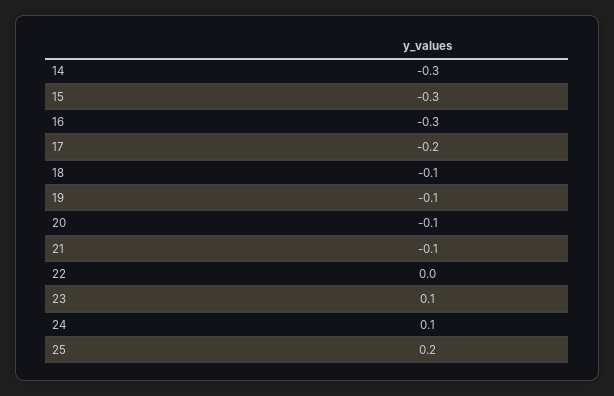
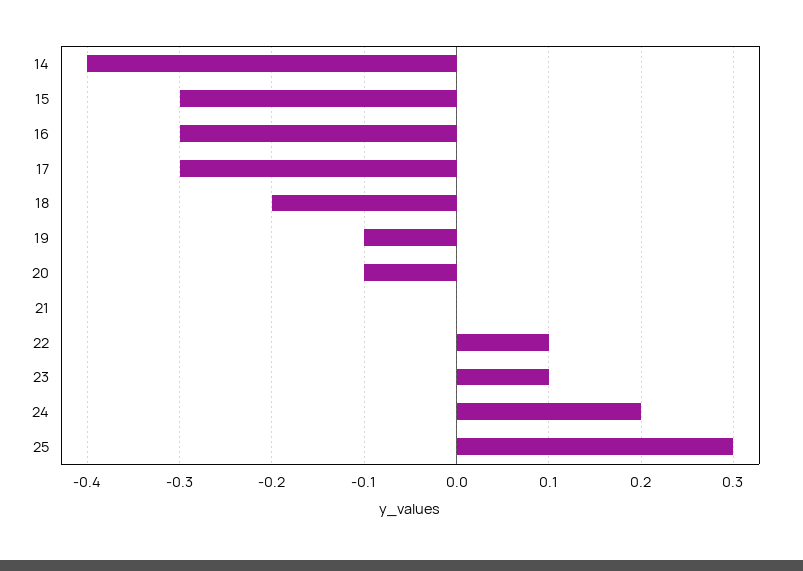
14: -0.3 -> -0.4
17: -0.2 -> -0.3
18: -0.1 -> -0.2
21: -0.1 -> 0
22: 0 -> 0.1
24: 0.1 -> 0.2
25: 0.2 -> 0.3

